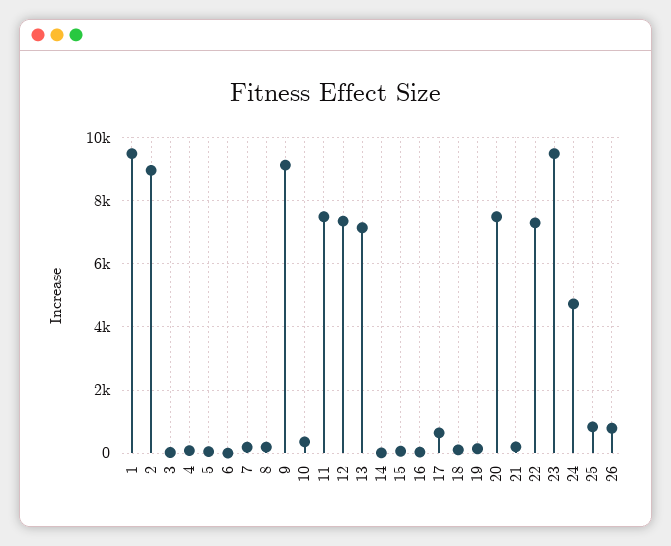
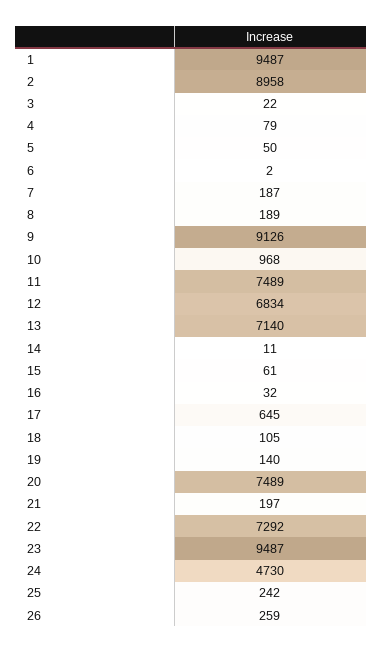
10: 400 -> 968
12: 7400 -> 6834
25: 800 -> 242
26: 800 -> 259

